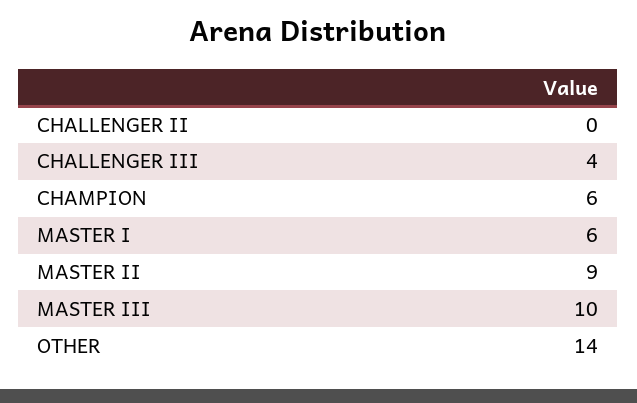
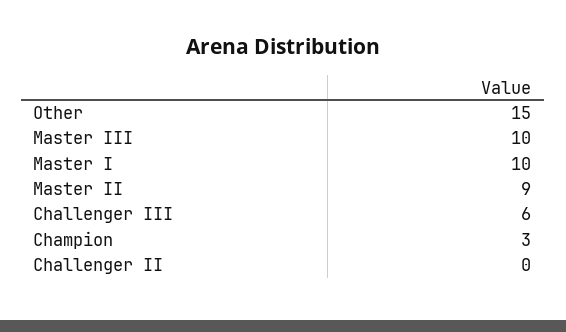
CHALLENGER III: 4 -> 6
CHAMPION: 6 -> 3
MASTER I: 6 -> 10
OTHER: 14 -> 15

